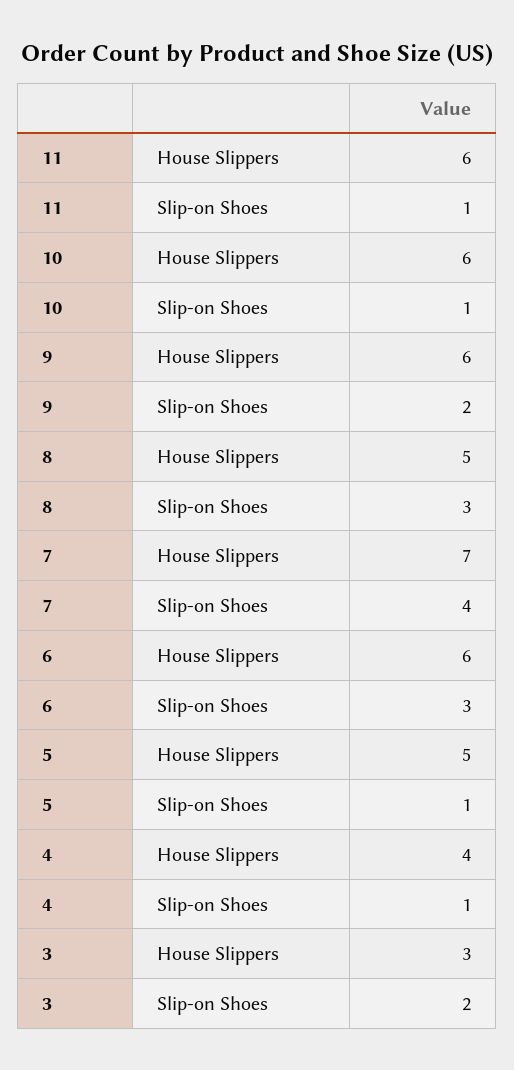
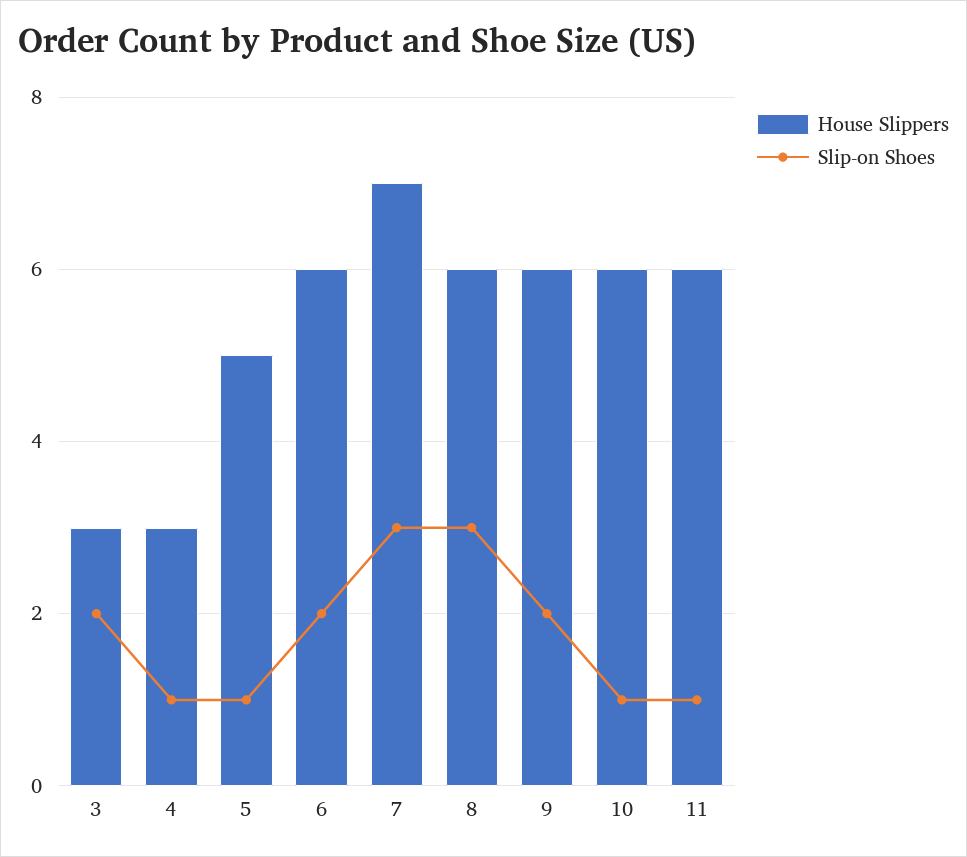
House Slippers, 8: 5 -> 6
Slip-on Shoes, 7: 4 -> 3
Slip-on Shoes, 6: 3 -> 2
House Slippers, 4: 4 -> 3

